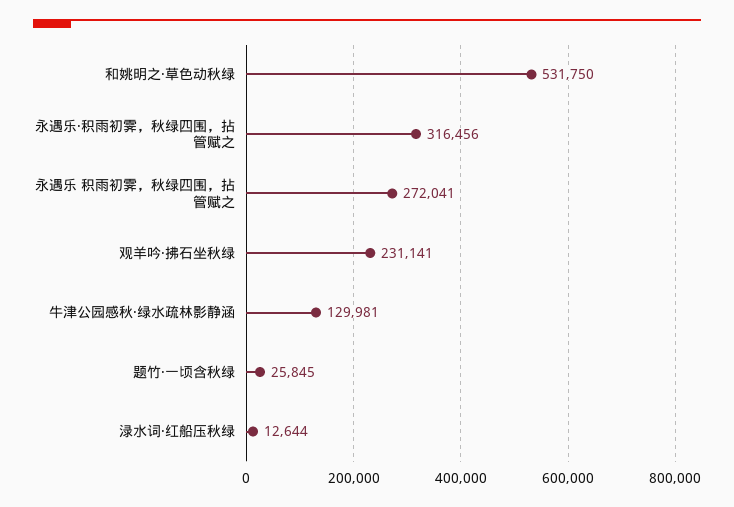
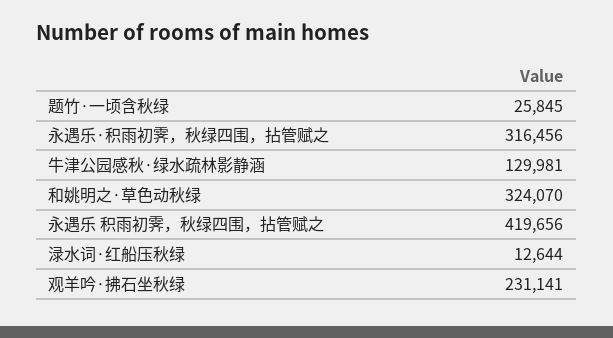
和姚明之·草色动秋绿: 531750 -> 324070
永遇乐 积雨初霁，秋绿四围，拈管赋之: 272041 -> 419656

